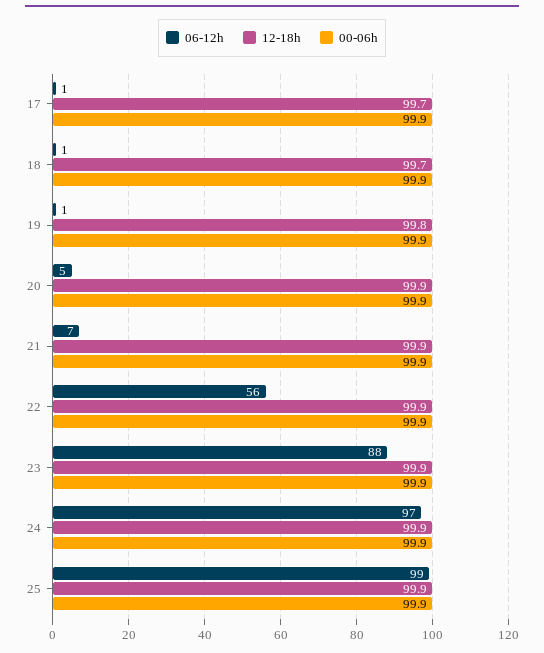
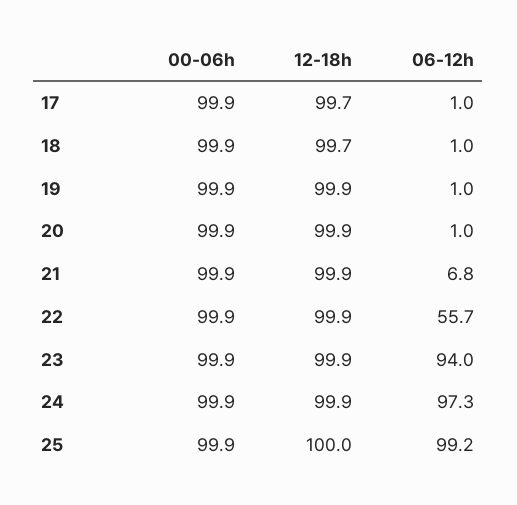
12-18h, 19: 99.8 -> 99.9
06-12h, 20: 5 -> 1
06-12h, 23: 88 -> 94
12-18h, 25: 99.9 -> 100

